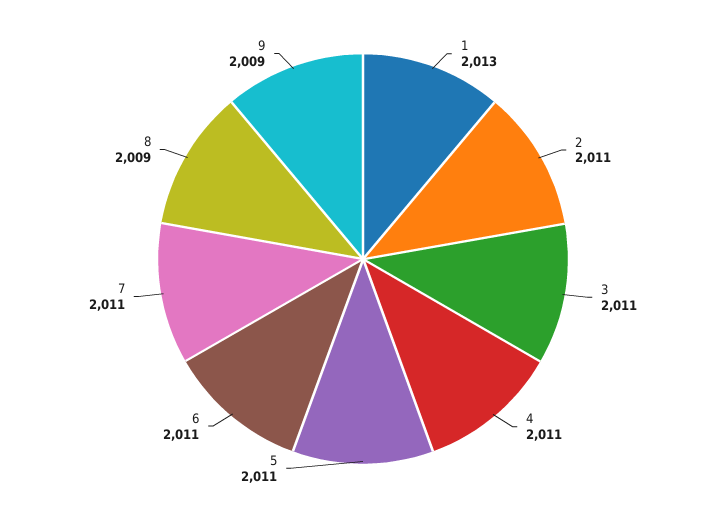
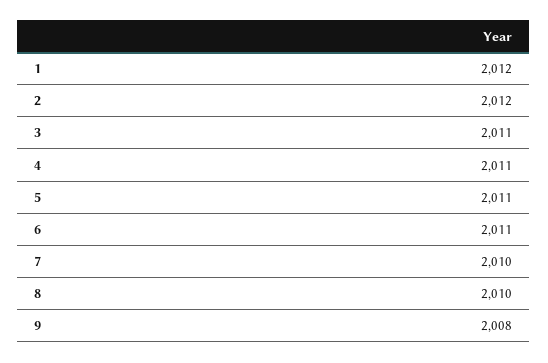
1: 2013 -> 2012
2: 2011 -> 2012
7: 2011 -> 2010
8: 2009 -> 2010
9: 2009 -> 2008

